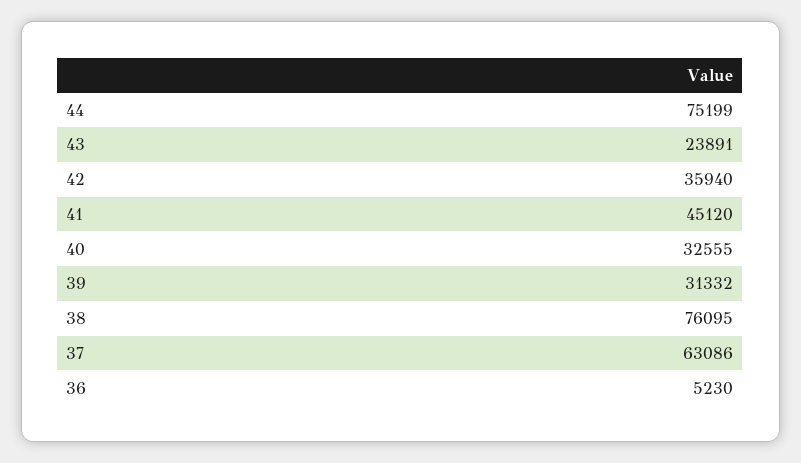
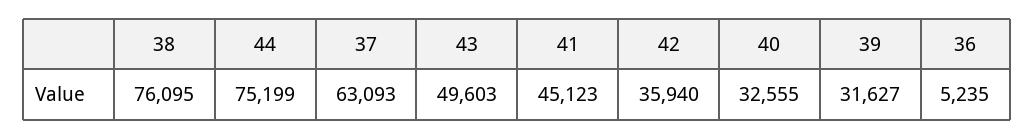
43: 23891 -> 49603
41: 45120 -> 45123
39: 31332 -> 31627
37: 63086 -> 63093
36: 5230 -> 5235

